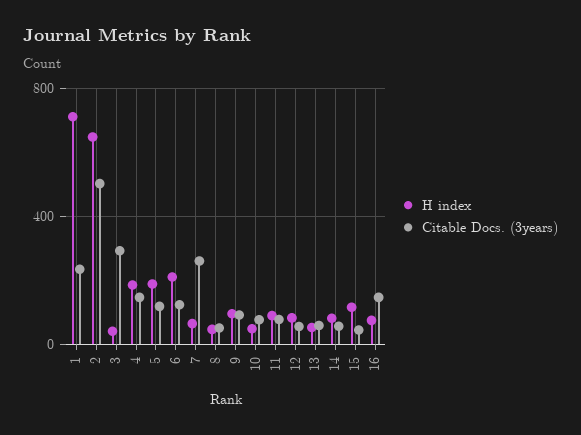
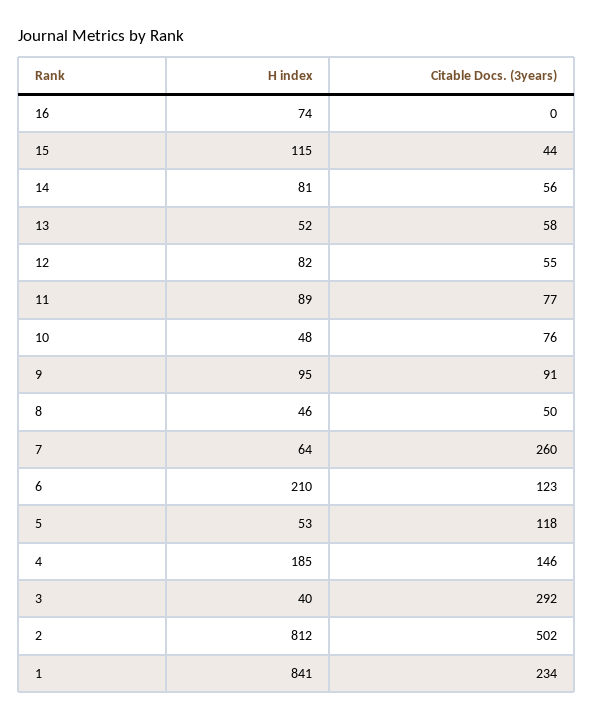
H index, 1: 700 -> 841
H index, 2: 650 -> 812
H index, 5: 200 -> 53
Citable Docs. (3years), 16: 150 -> 0

